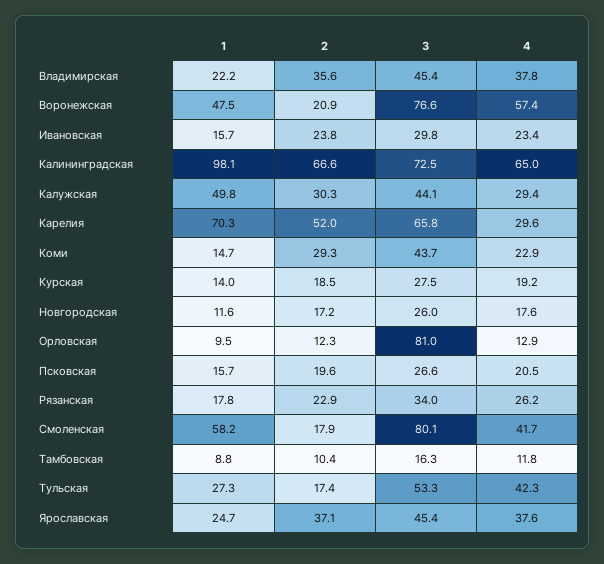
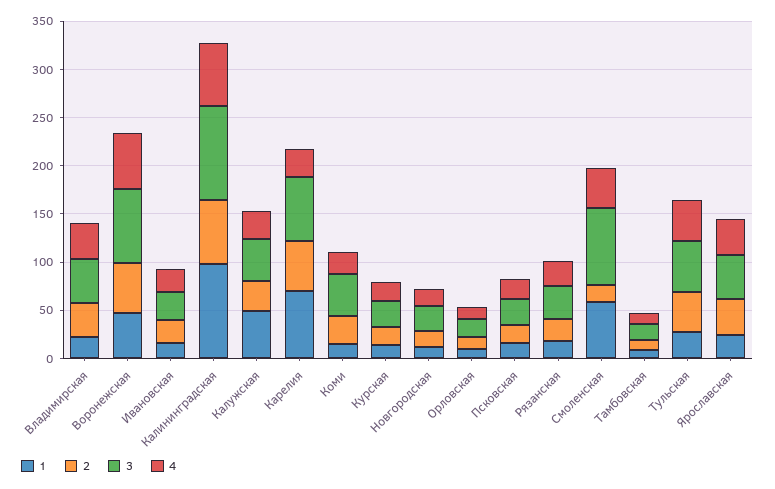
2, Воронежская: 20.9 -> 50
3, Калининградская: 72.5 -> 100
3, Орловская: 81 -> 20
2, Тульская: 17.4 -> 40

